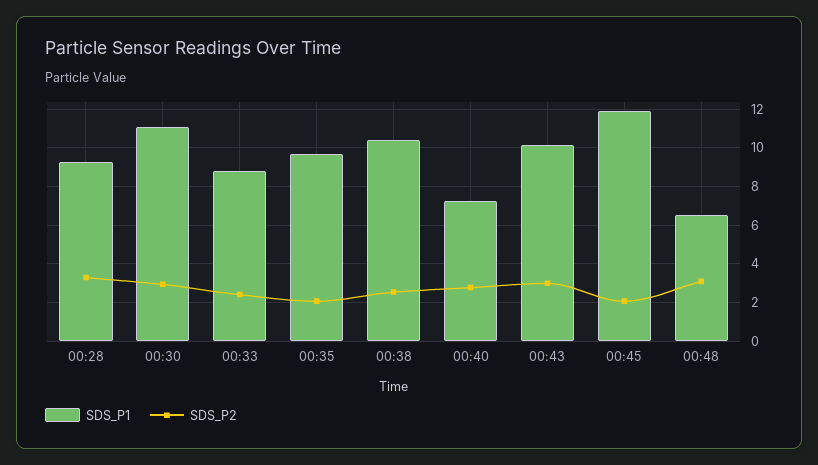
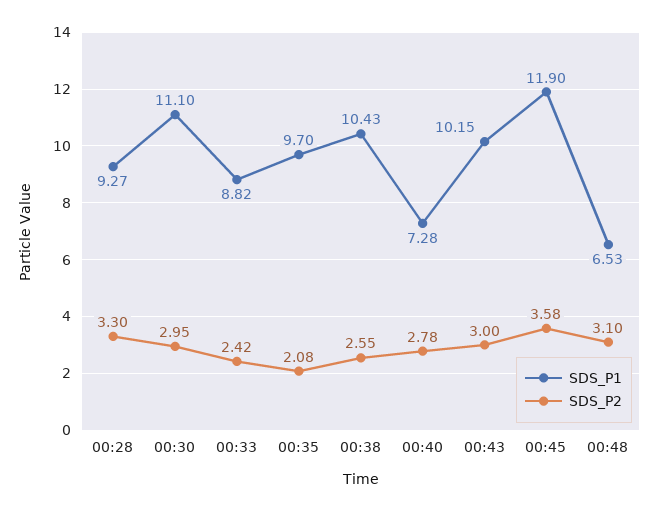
SDS_P2, 00:45: 2 -> 3.58

